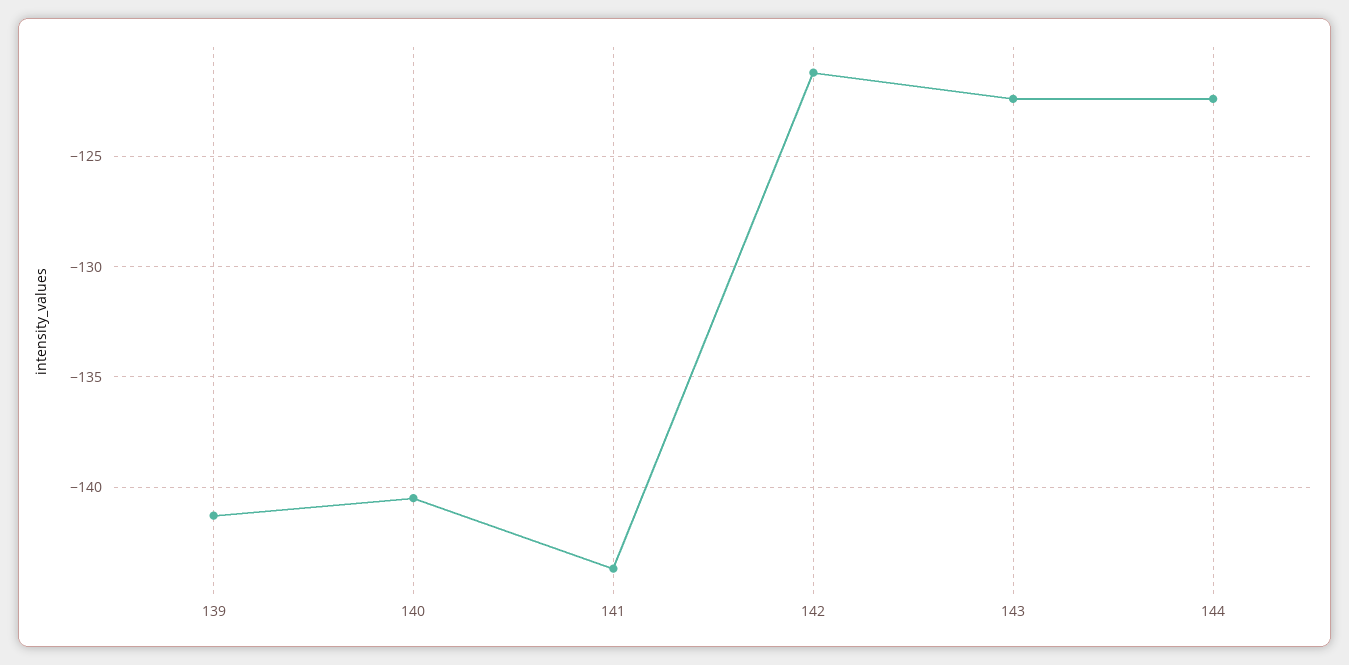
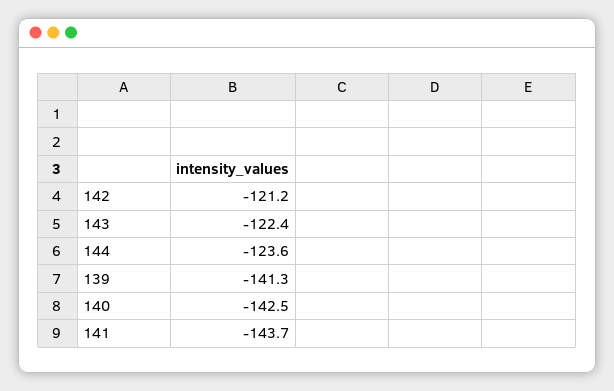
140: -140.5 -> -142.5
144: -122.5 -> -123.6

